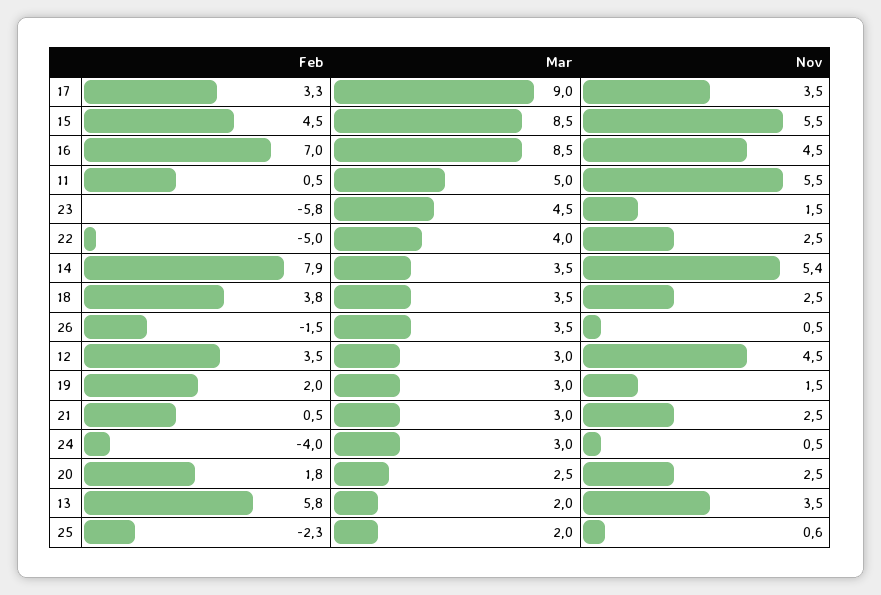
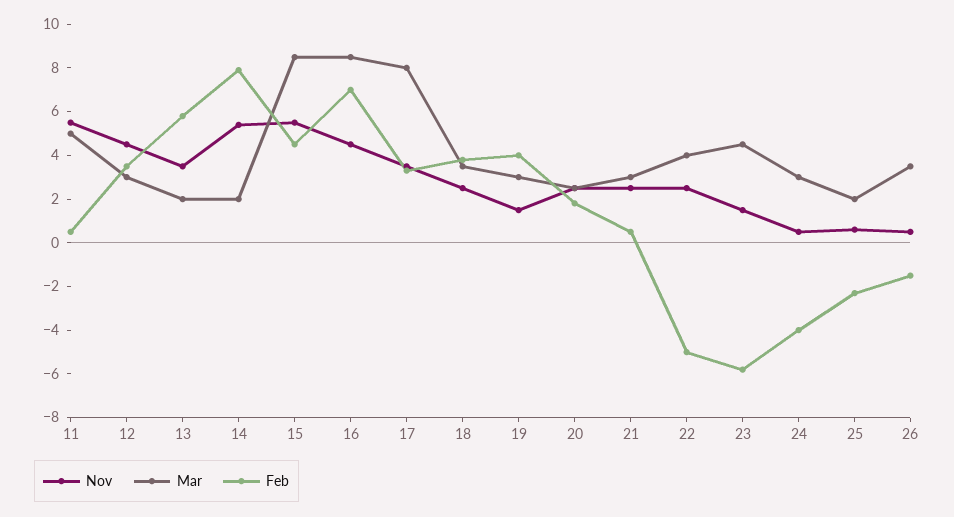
Mar, 17: 9 -> 8
Mar, 14: 3.5 -> 2
Feb, 19: 2 -> 4

